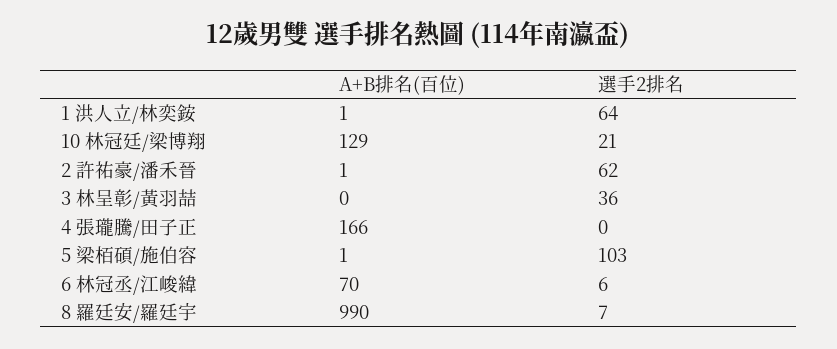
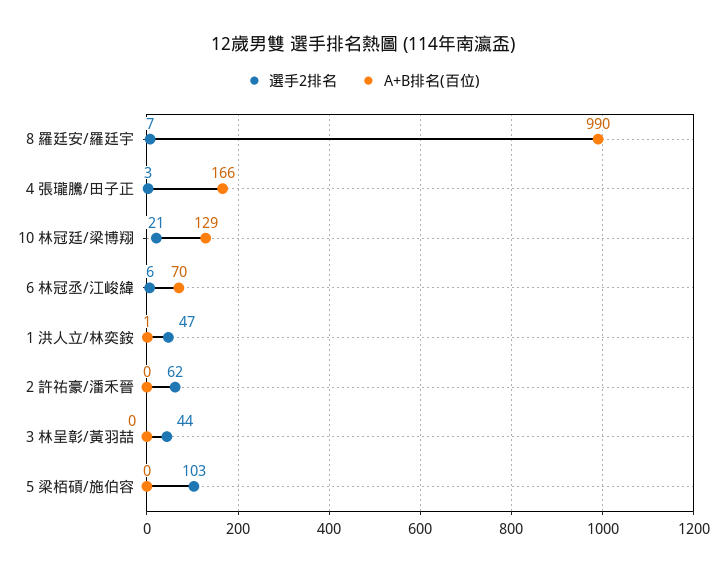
選手2排名, 1 洪人立/林奕銨: 64 -> 47
A+B排名(百位), 2 許祐豪/潘禾晉: 1 -> 0
選手2排名, 3 林呈彰/黃羽喆: 36 -> 44
選手2排名, 4 張瓏騰/田子正: 0 -> 3
A+B排名(百位), 5 梁栢碩/施伯容: 1 -> 0

